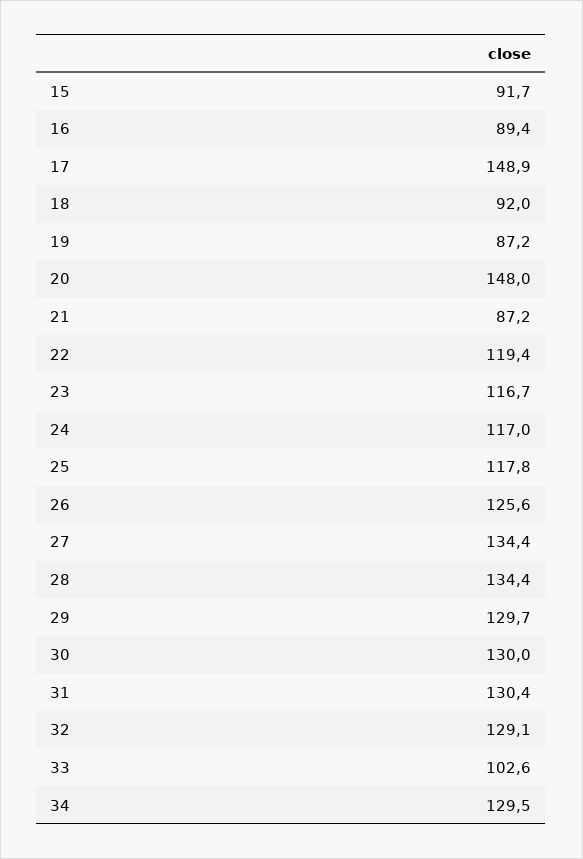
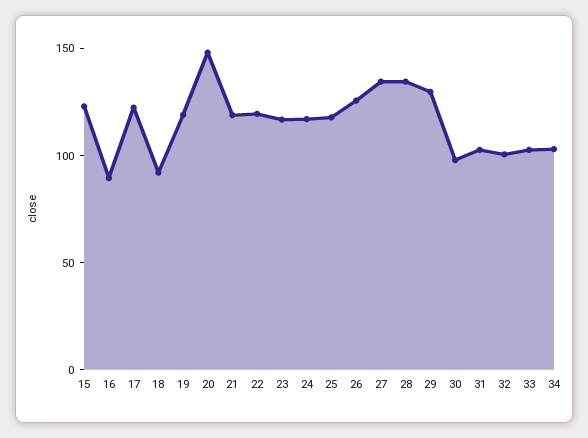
15: 91.7 -> 120
17: 148.9 -> 120
19: 87.2 -> 120
21: 87.2 -> 120
30: 130 -> 100
31: 130.4 -> 100
32: 129.1 -> 100
34: 129.5 -> 100

